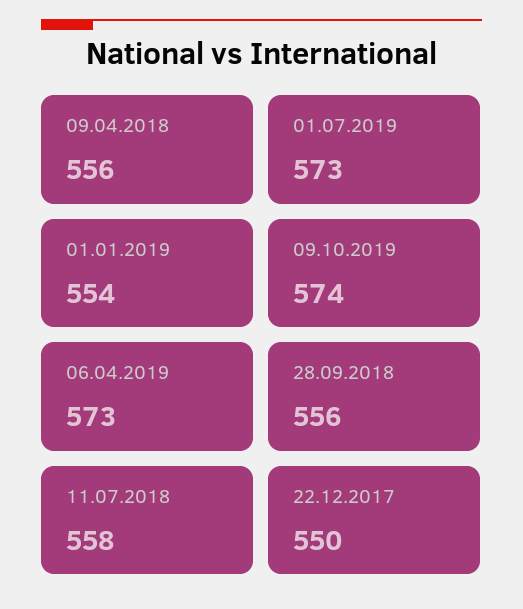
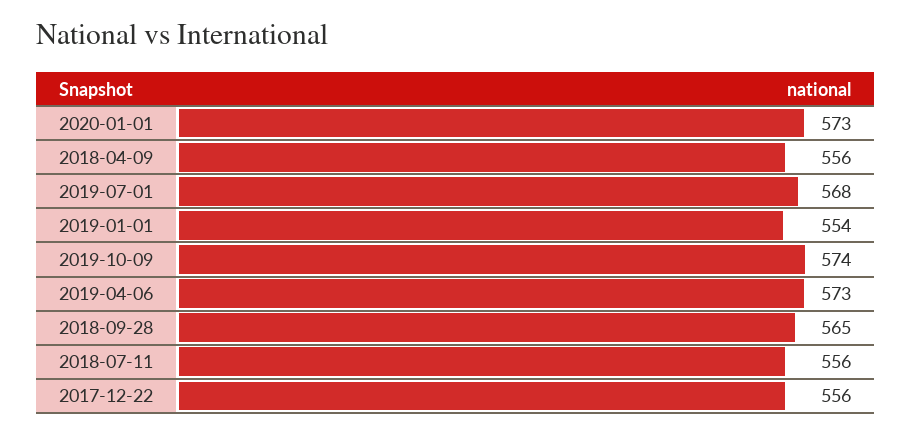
01.07.2019: 573 -> 568
28.09.2018: 556 -> 565
11.07.2018: 558 -> 556
22.12.2017: 550 -> 556
2020-01-01: none -> 573

